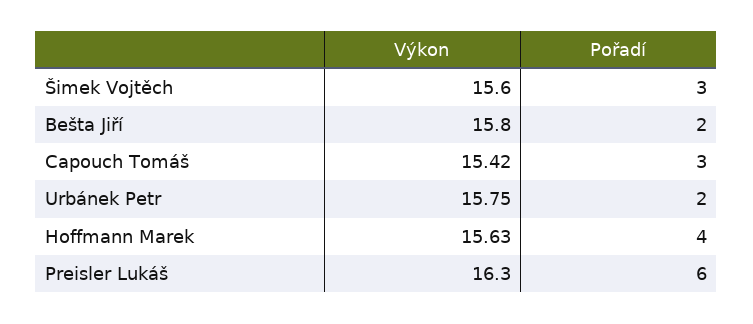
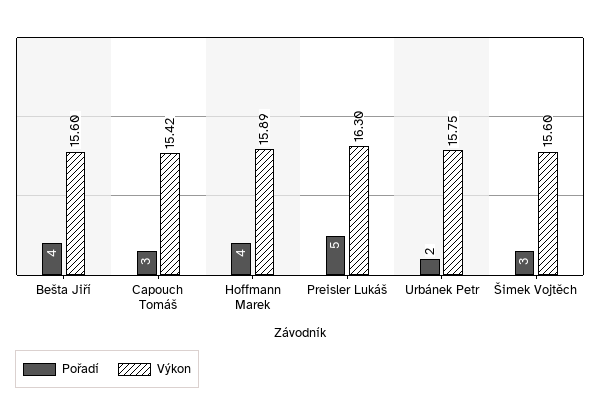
Výkon, Bešta Jiří: 15.8 -> 15.6
Pořadí, Bešta Jiří: 2 -> 4
Výkon, Hoffmann Marek: 15.63 -> 15.89
Pořadí, Preisler Lukáš: 6 -> 5

